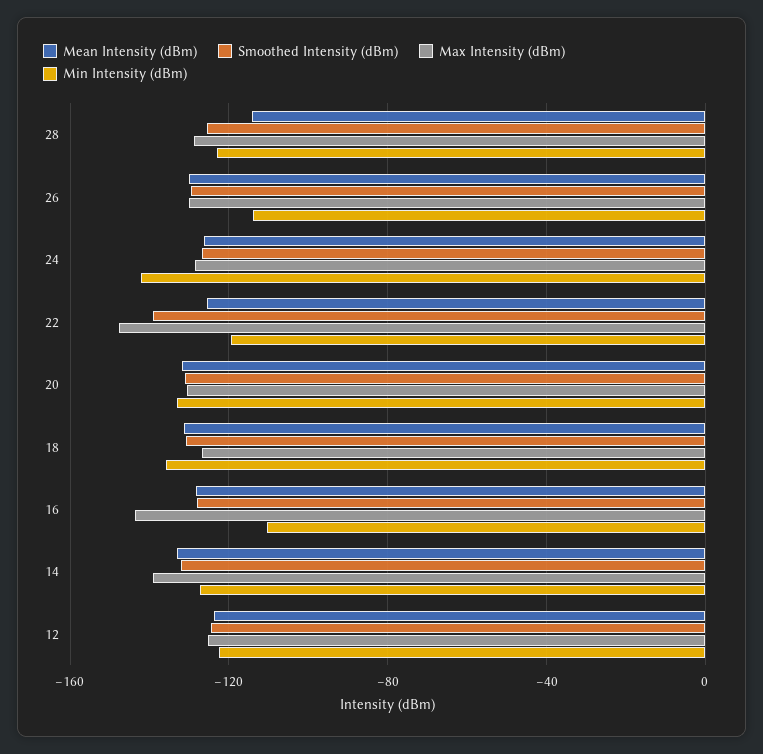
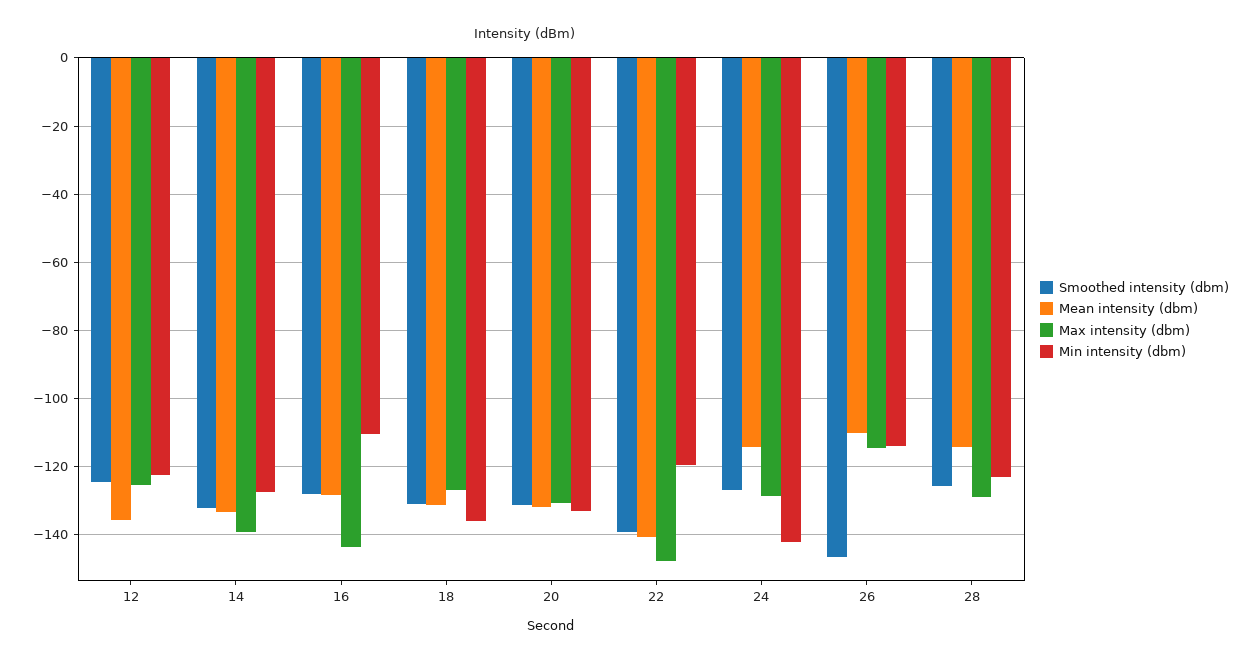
Mean Intensity (dBm), 26: -130 -> -110
Smoothed Intensity (dBm), 26: -130 -> -146
Max Intensity (dBm), 26: -130 -> -114
Mean Intensity (dBm), 24: -125 -> -114
Mean Intensity (dBm), 22: -125 -> -140
Mean Intensity (dBm), 12: -125 -> -136

